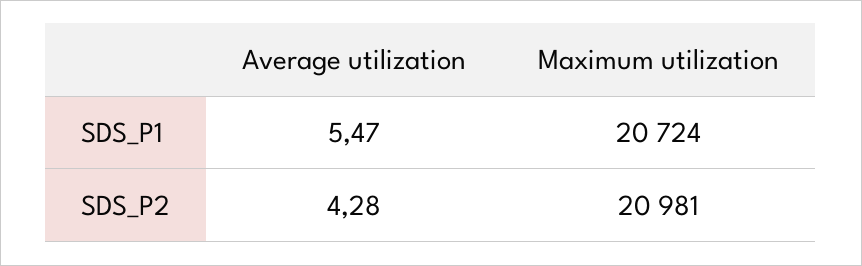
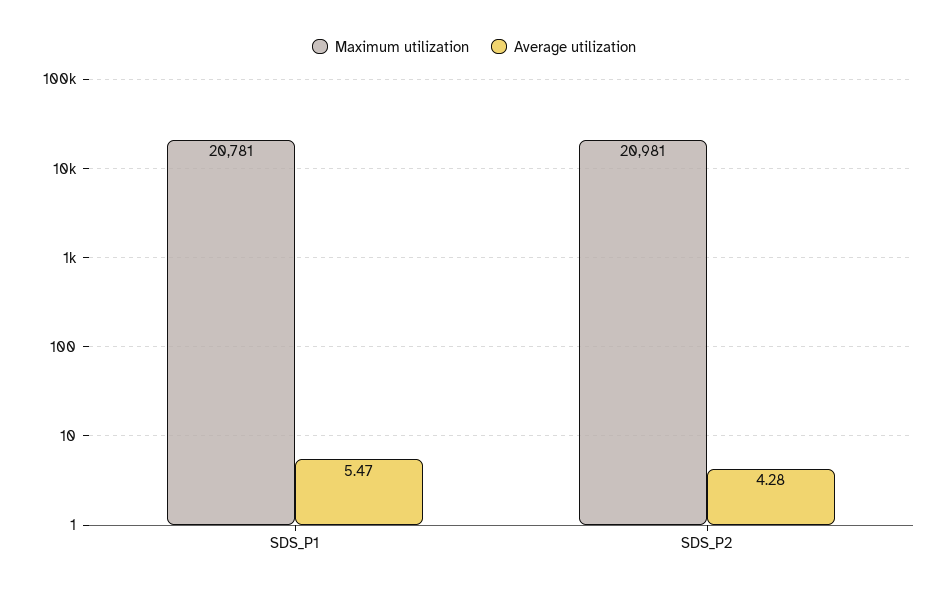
Maximum utilization, SDS_P1: 20724 -> 20781

